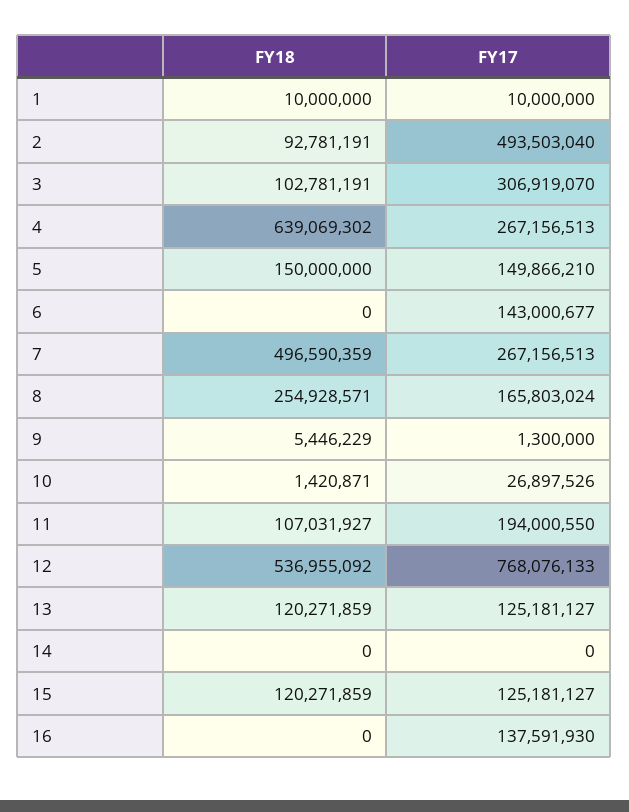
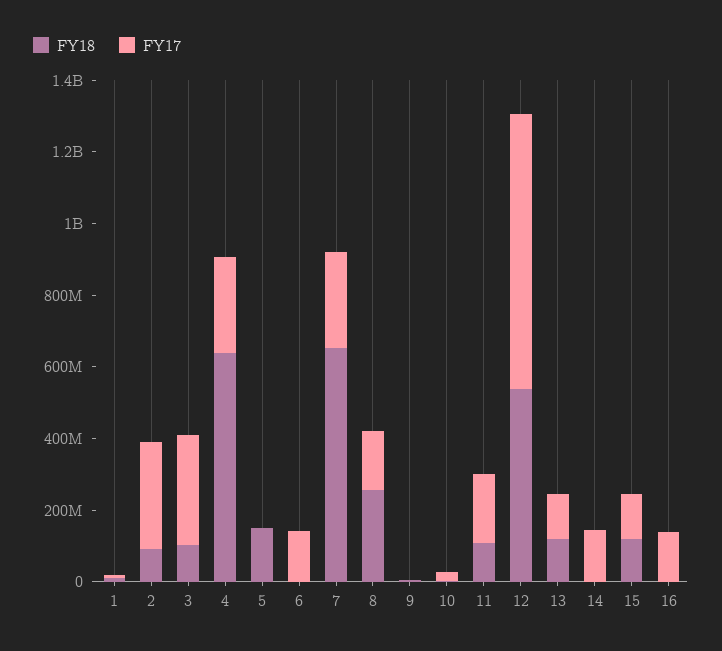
FY17, 2: 493503040 -> 300000000
FY17, 5: 149866210 -> 0
FY18, 7: 496590359 -> 650000000
FY17, 14: 0 -> 150000000

